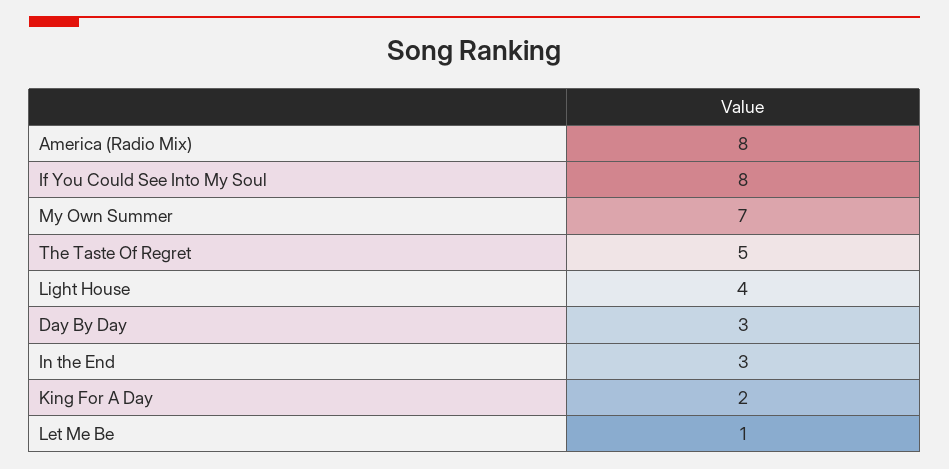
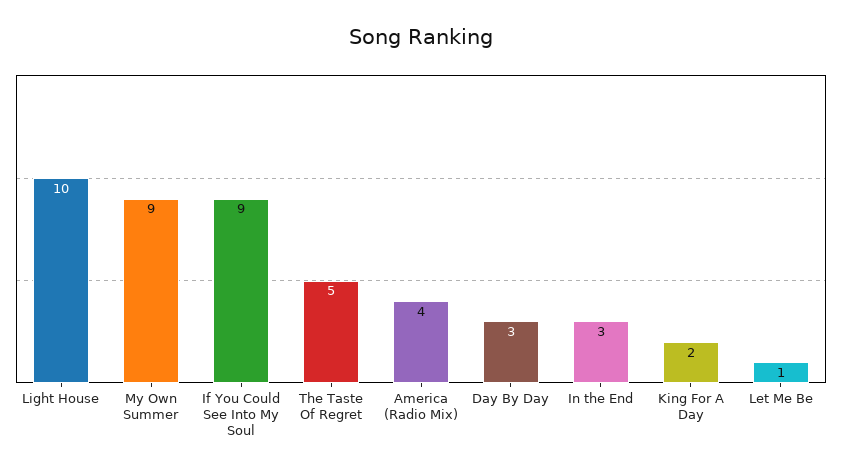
America (Radio Mix): 8 -> 4
If You Could See Into My Soul: 8 -> 9
My Own Summer: 7 -> 9
Light House: 4 -> 10

